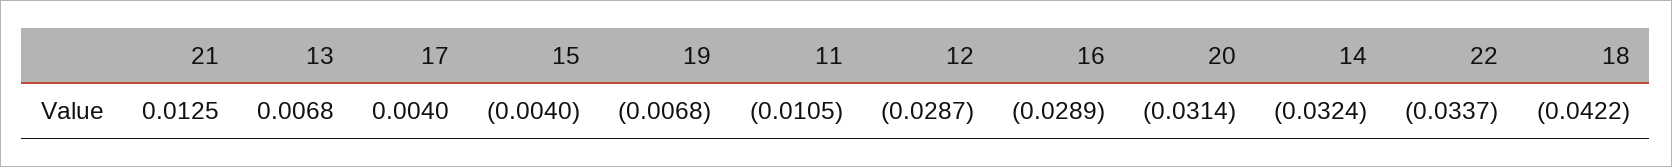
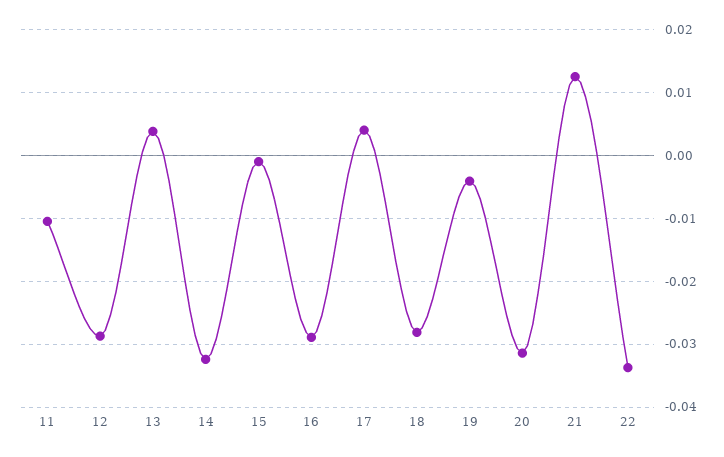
13: 0.0068 -> 0.004
15: -0.004 -> -0.001
19: -0.0068 -> -0.004
18: -0.0422 -> -0.028

